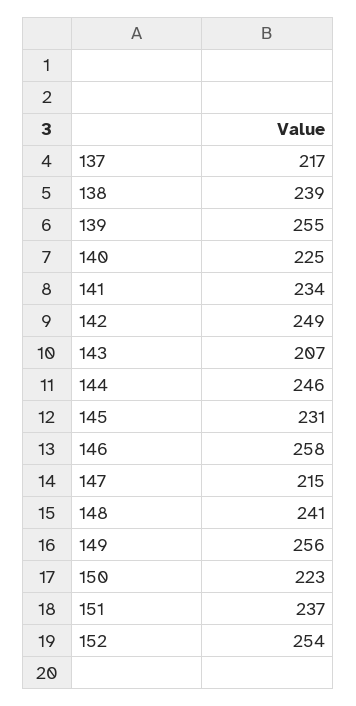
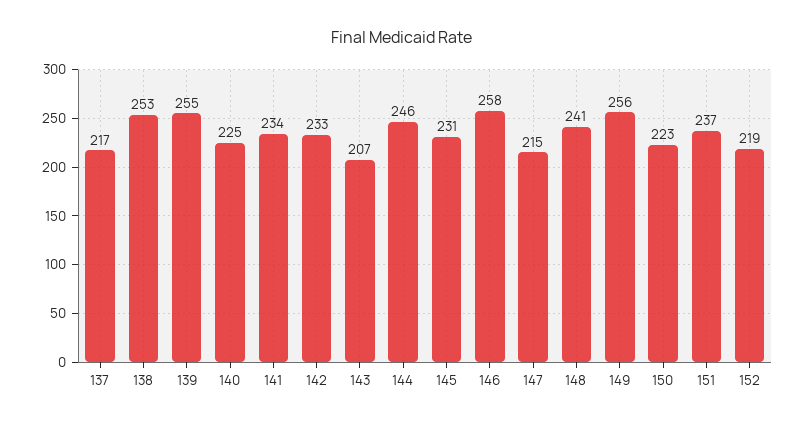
138: 239 -> 253
142: 249 -> 233
152: 254 -> 219

